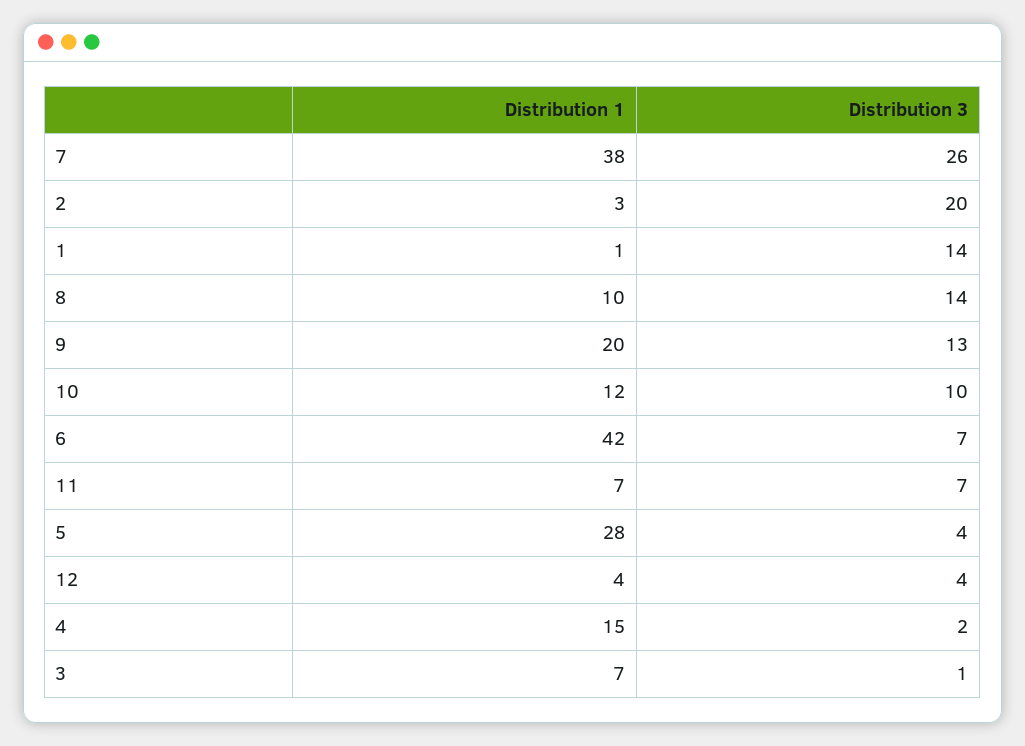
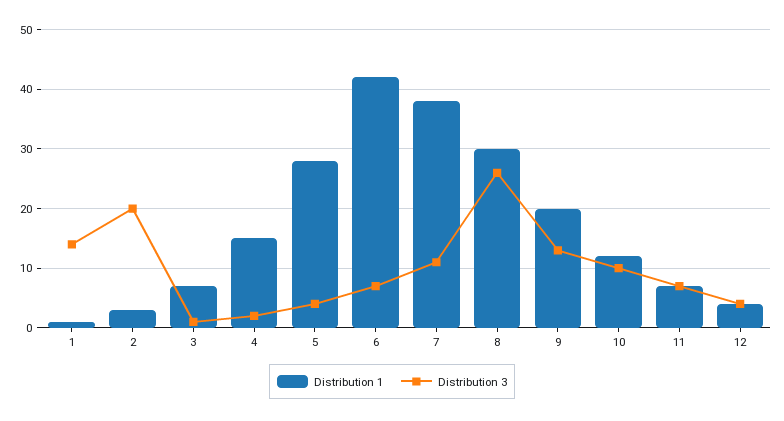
Distribution 3, 7: 26 -> 10
Distribution 1, 8: 10 -> 30
Distribution 3, 8: 14 -> 25

